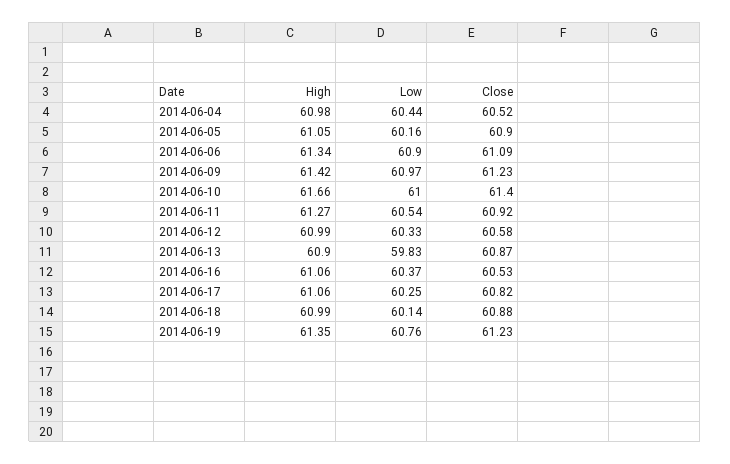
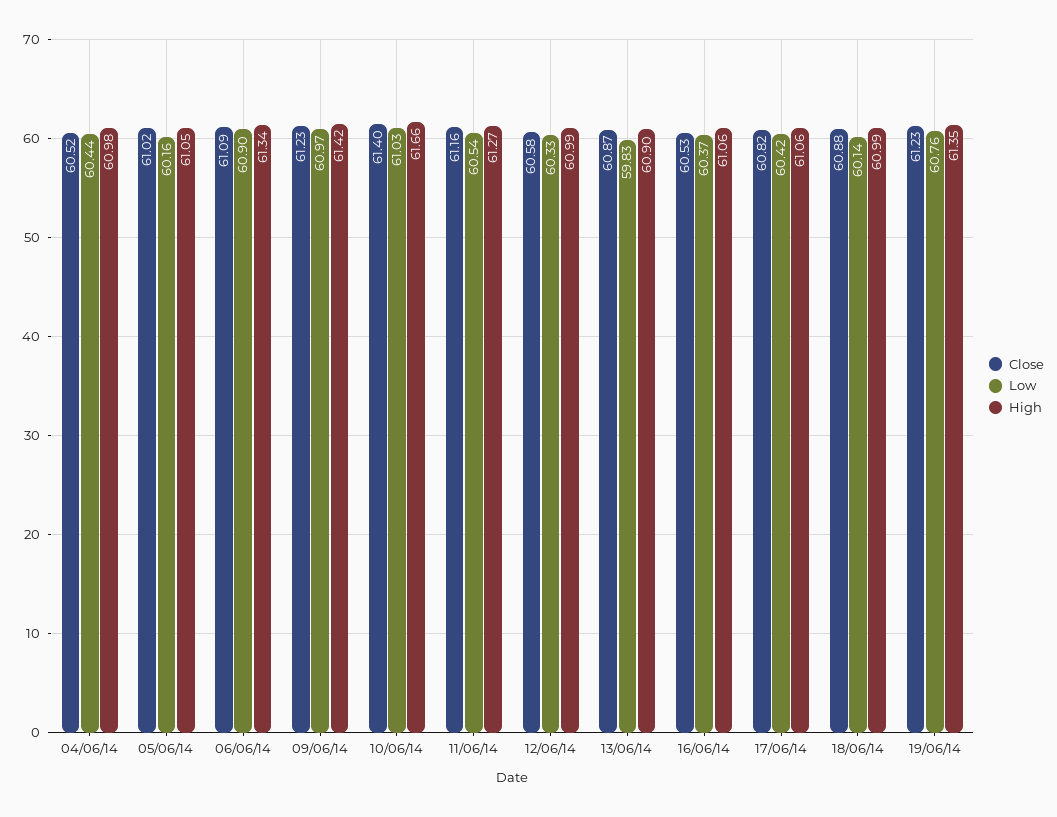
Close, 2014-06-05: 60.9 -> 61.02
Low, 2014-06-10: 61 -> 61.03
Close, 2014-06-11: 60.92 -> 61.16
Low, 2014-06-17: 60.25 -> 60.42

